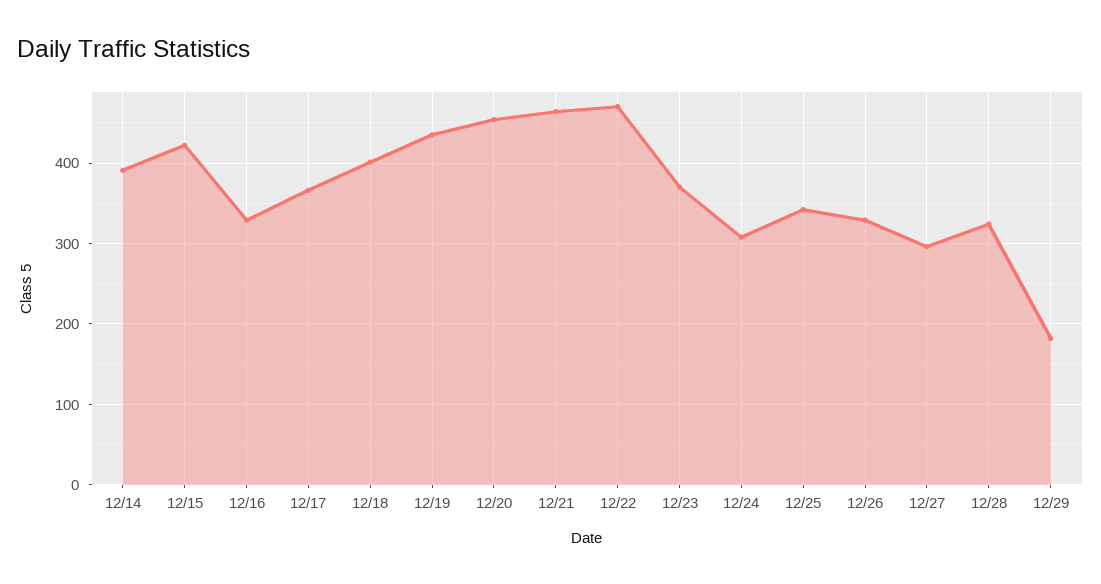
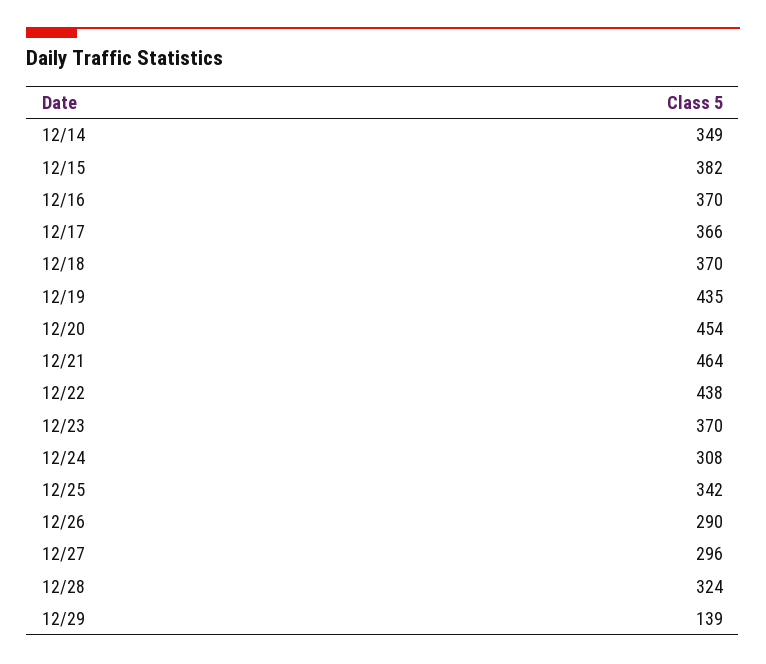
12/14: 390 -> 349
12/15: 420 -> 382
12/16: 330 -> 370
12/18: 400 -> 370
12/22: 470 -> 438
12/26: 330 -> 290
12/29: 180 -> 139

